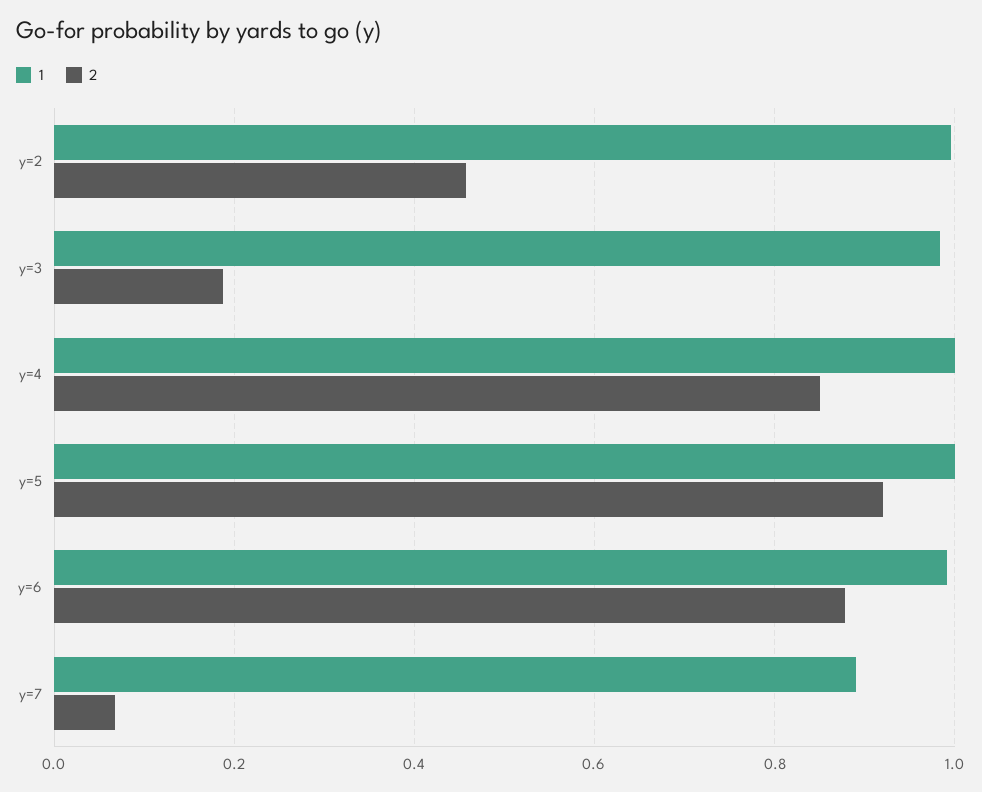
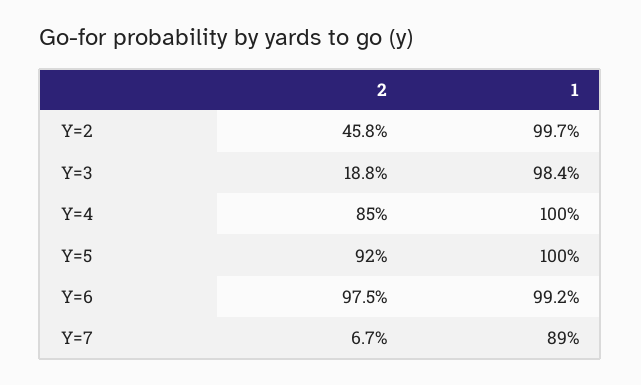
2, y=6: 0.88 -> 0.975

